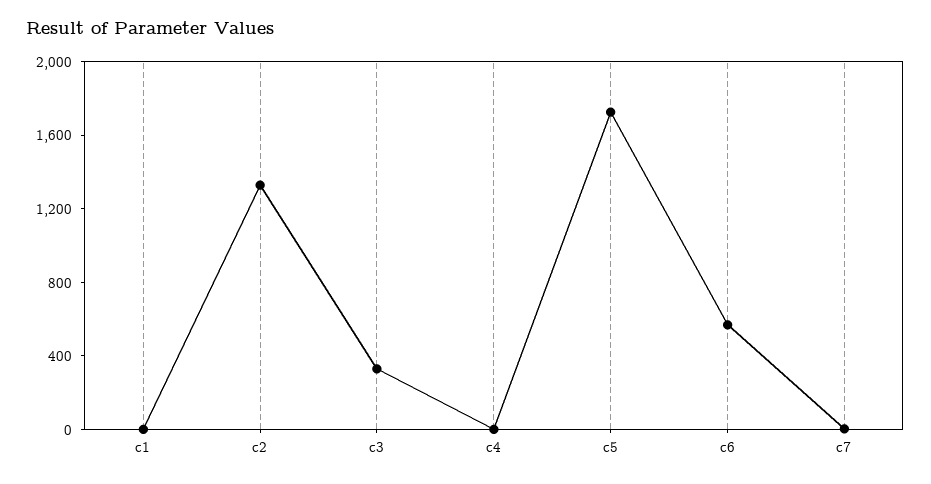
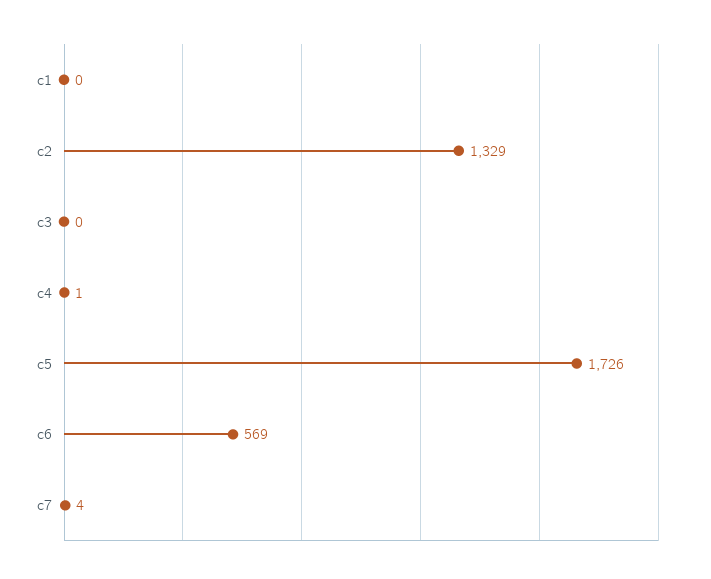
c3: 300 -> 0

